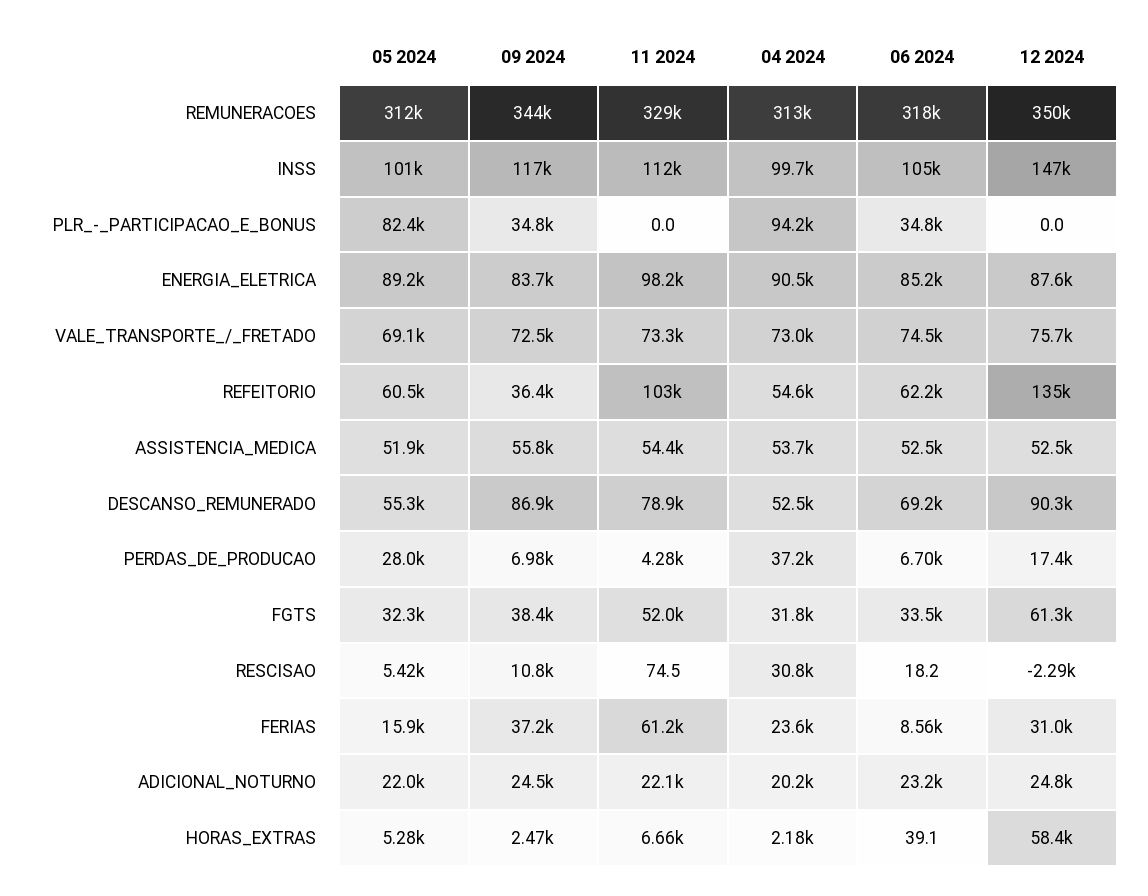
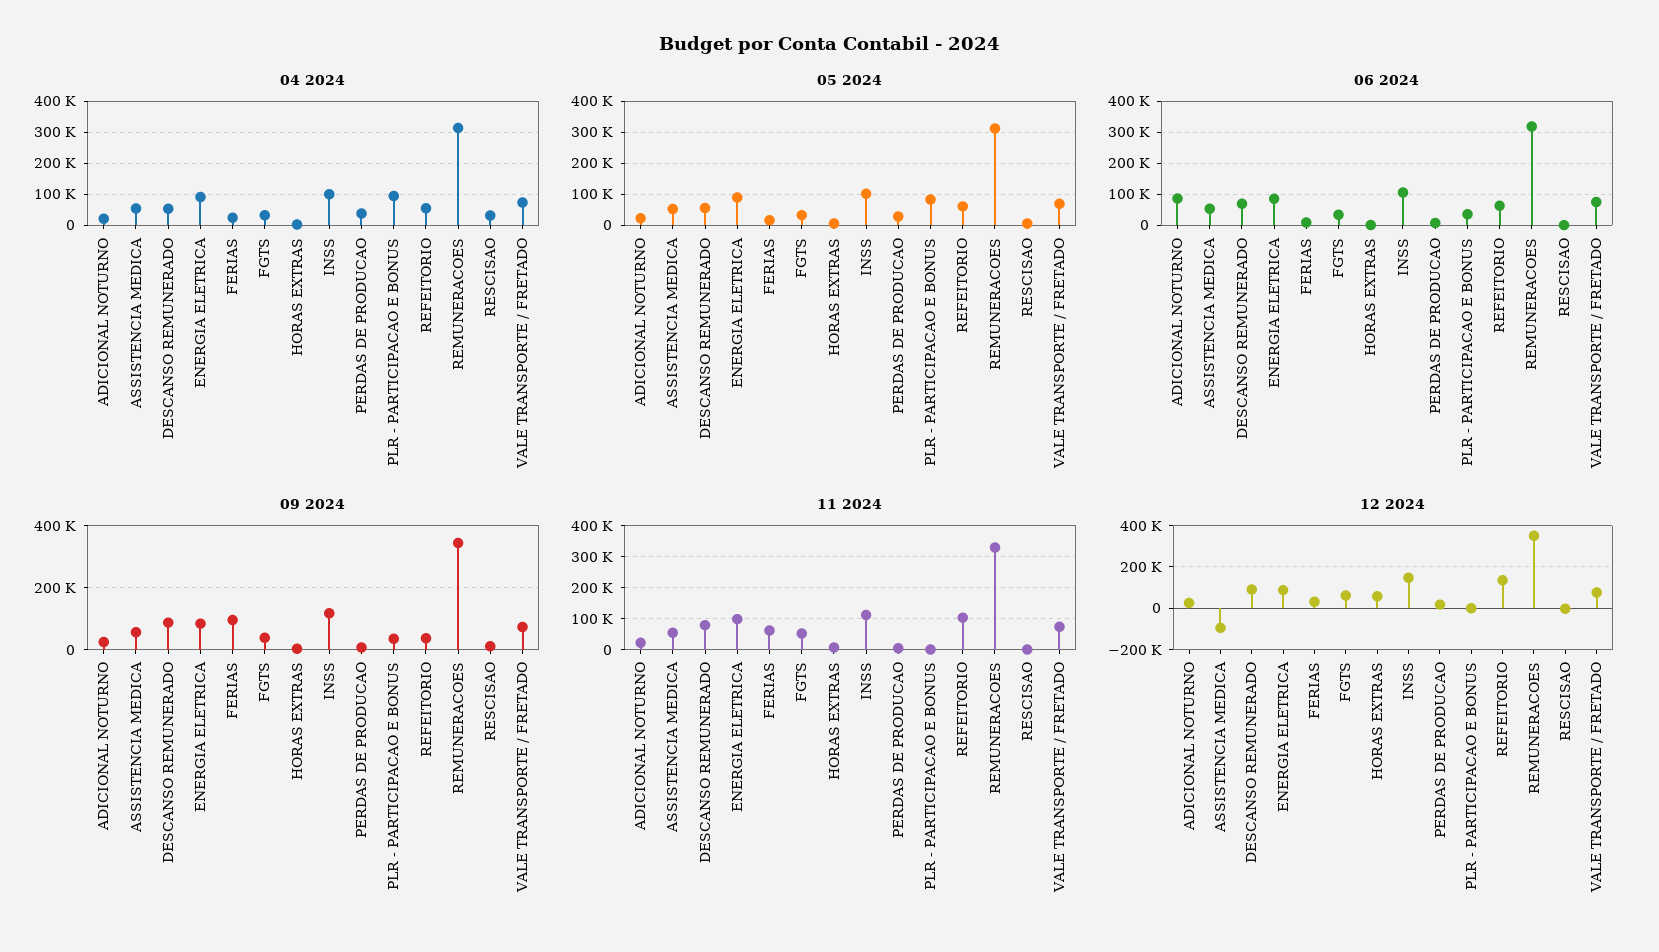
12 2024, ASSISTENCIA_MEDICA: 52500 -> -100000
09 2024, FERIAS: 37200 -> 100000
06 2024, ADICIONAL_NOTURNO: 23200 -> 80000

